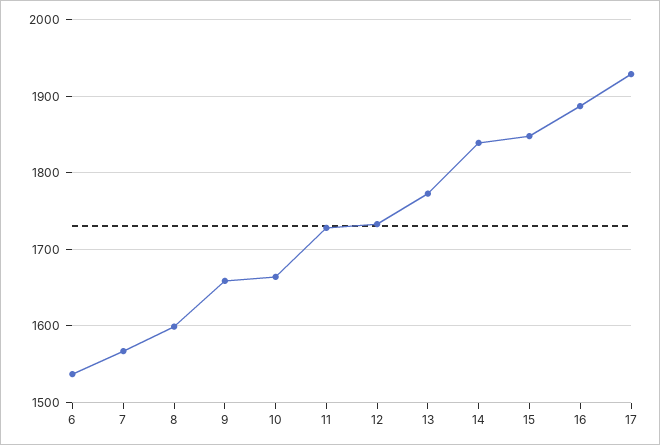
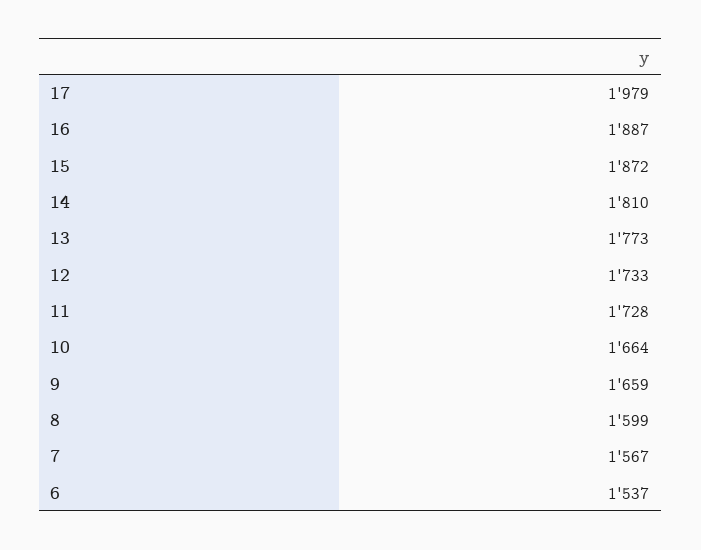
14: 1840 -> 1810
15: 1850 -> 1872
17: 1930 -> 1979

